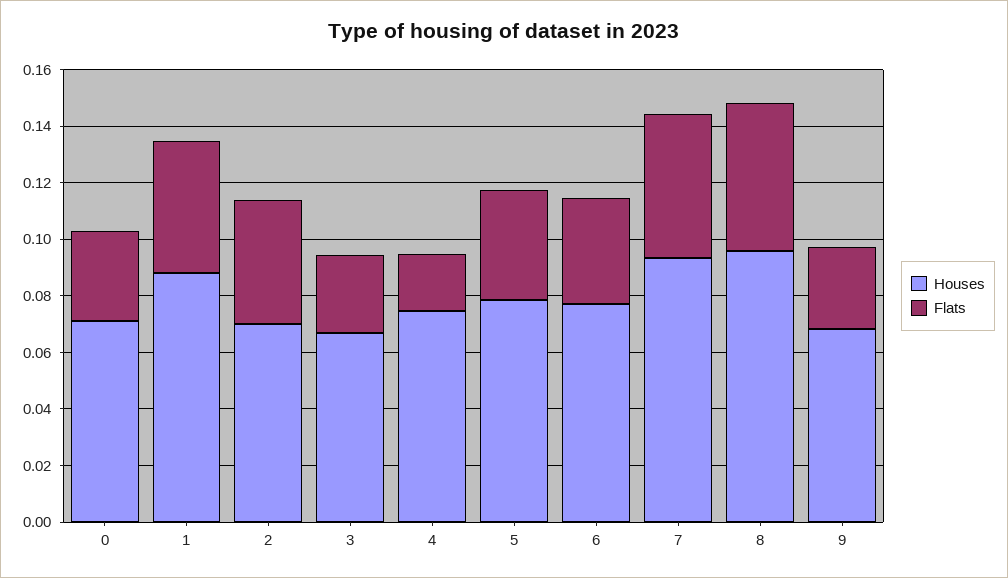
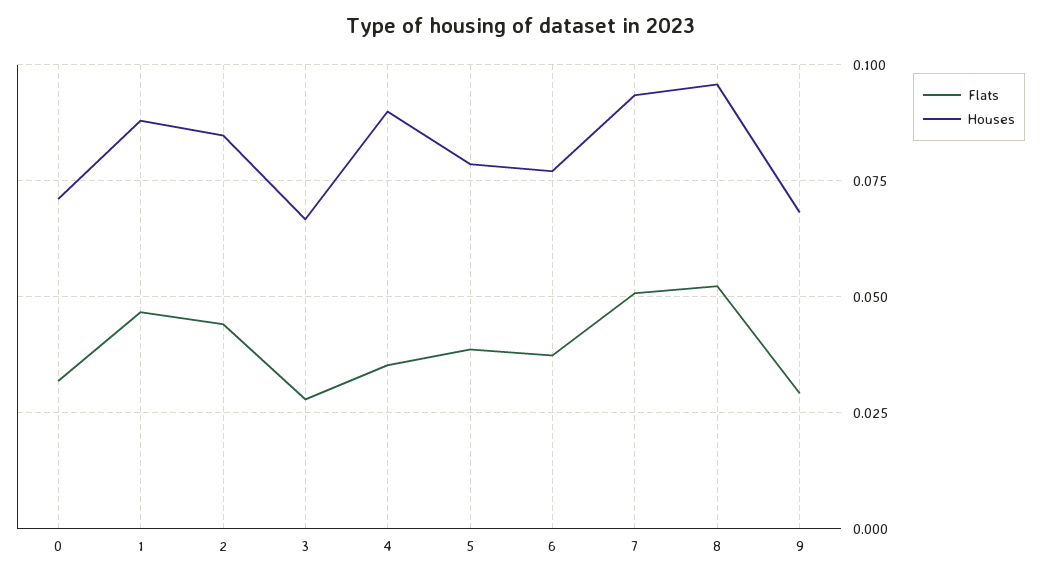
Houses, 2: 0.07 -> 0.085
Houses, 4: 0.075 -> 0.09
Flats, 4: 0.02 -> 0.035

